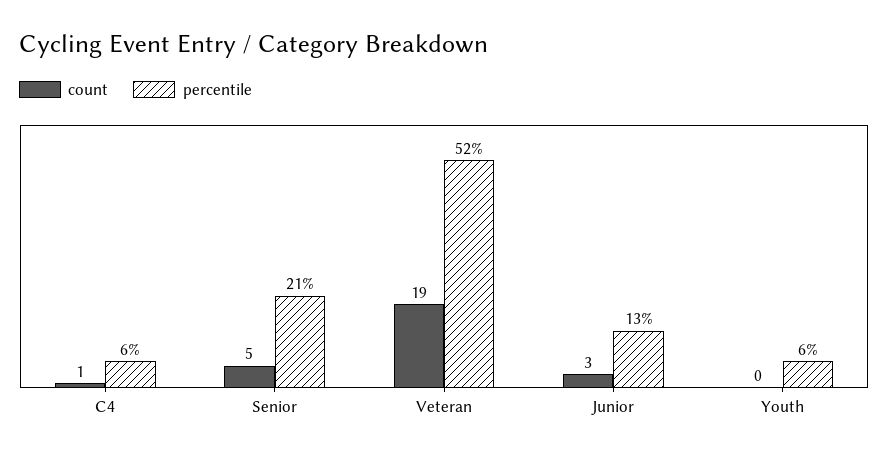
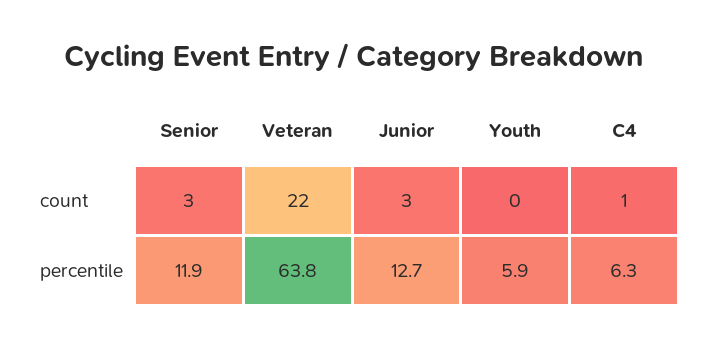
count, Senior: 5 -> 3
percentile, Senior: 21 -> 11.9
count, Veteran: 19 -> 22
percentile, Veteran: 52 -> 63.8

